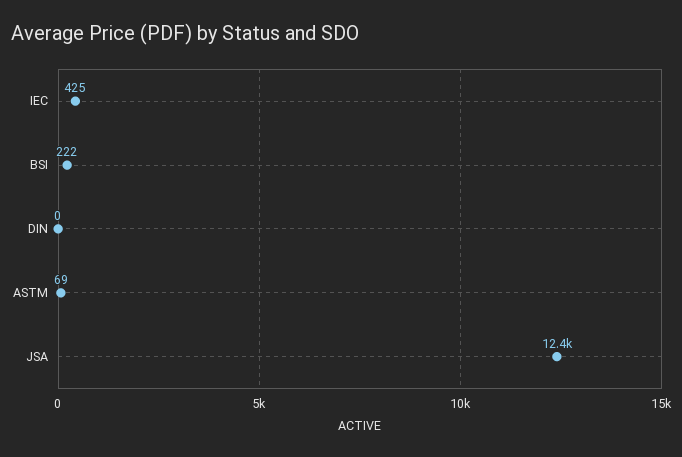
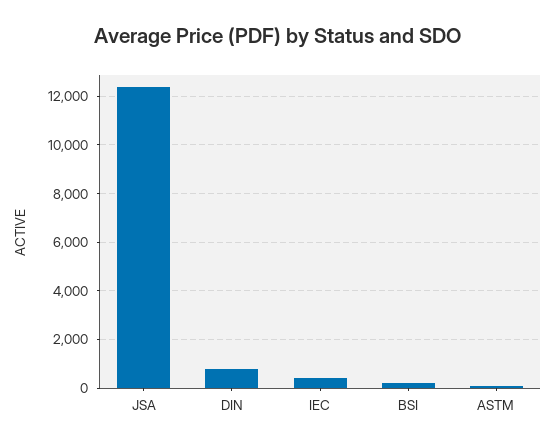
DIN: 0 -> 750

